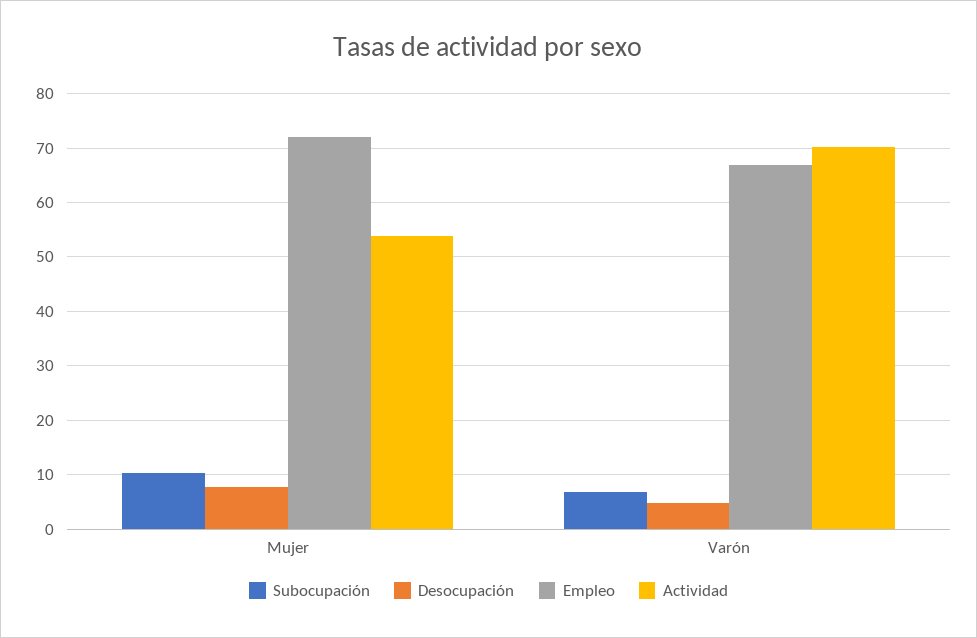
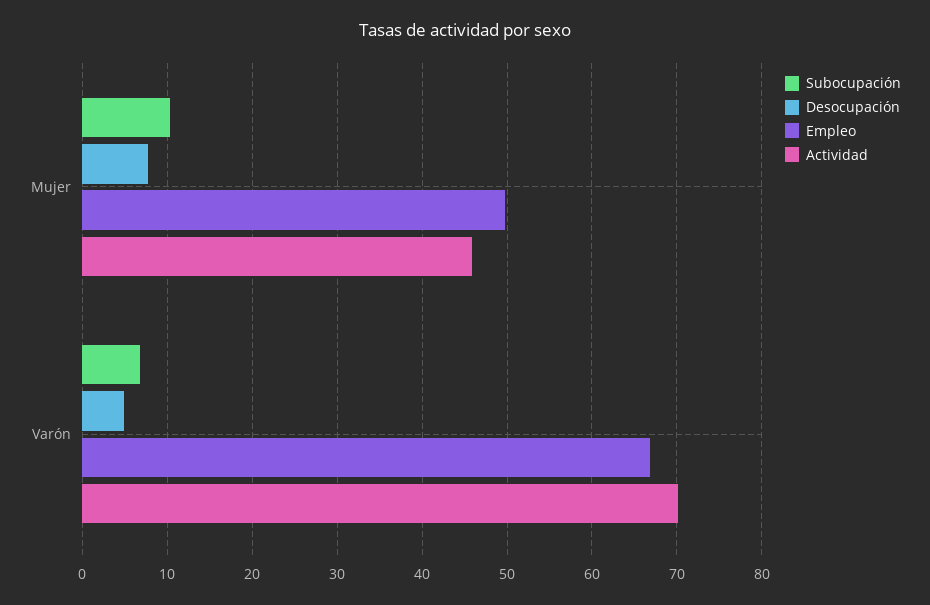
Empleo, Mujer: 72 -> 50
Actividad, Mujer: 54 -> 46

